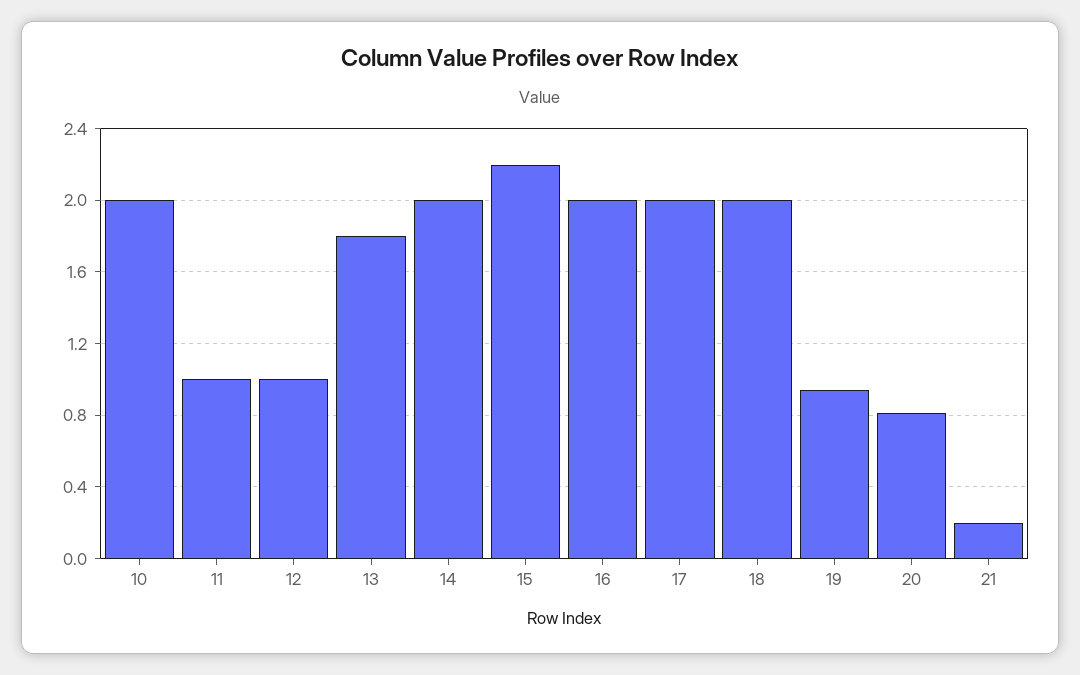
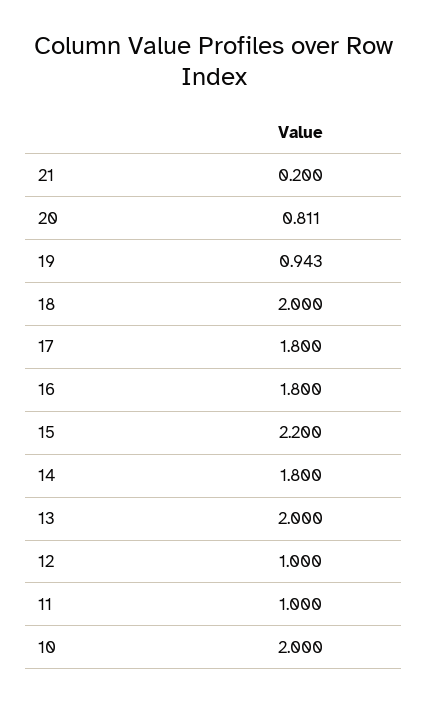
13: 1.8 -> 2
14: 2 -> 1.8
16: 2 -> 1.8
17: 2 -> 1.8

